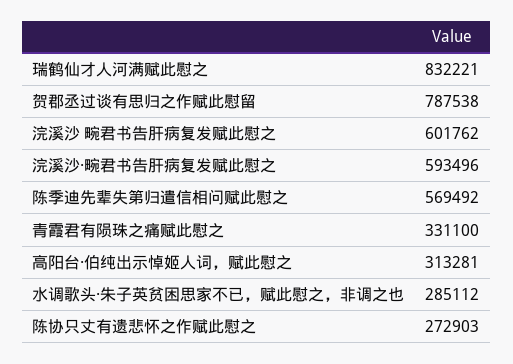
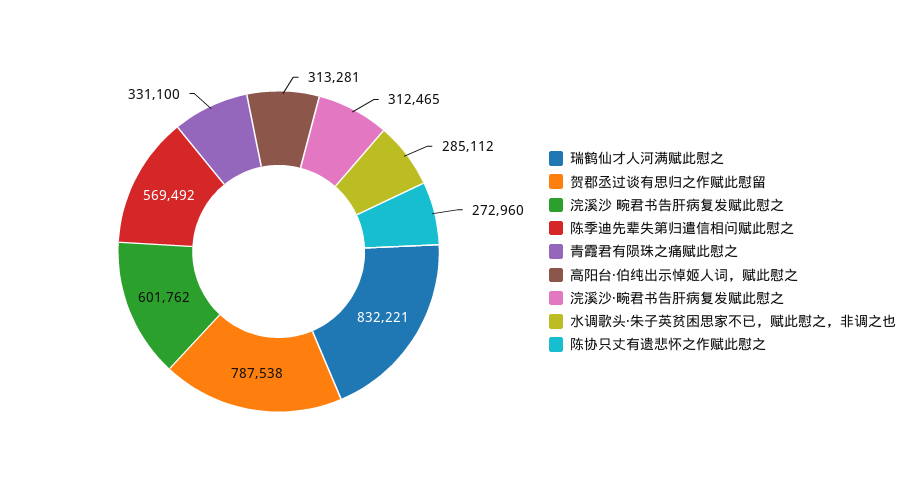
浣溪沙·畹君书告肝病复发赋此慰之: 593496 -> 312465
陈协只丈有遗悲怀之作赋此慰之: 272903 -> 272960

